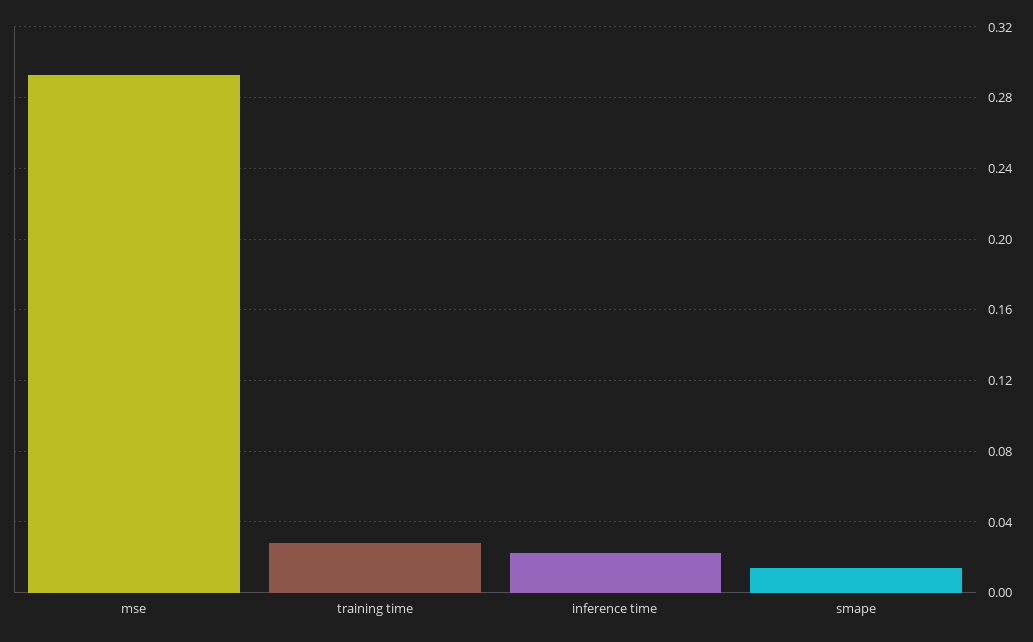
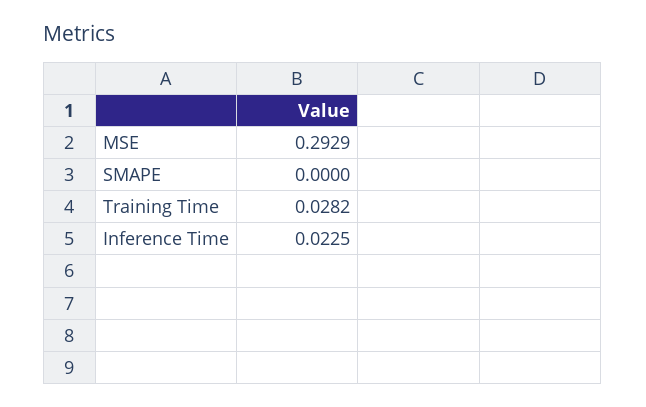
smape: 0.015 -> 0

